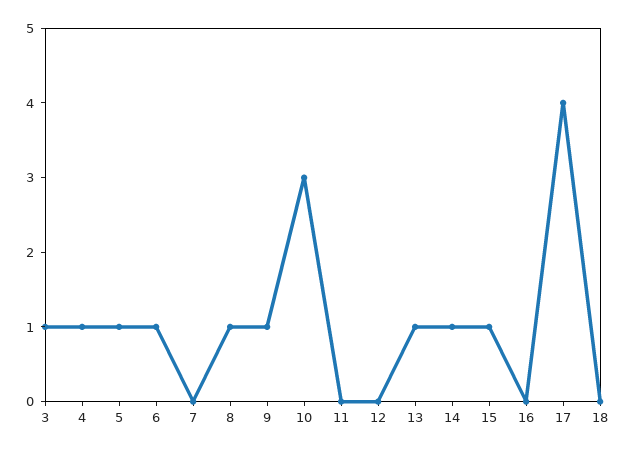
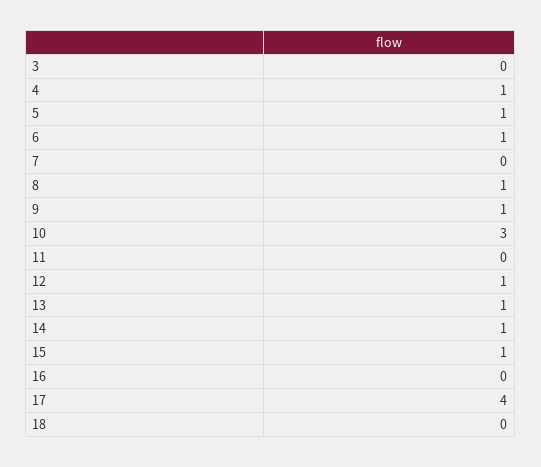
3: 1 -> 0
12: 0 -> 1

